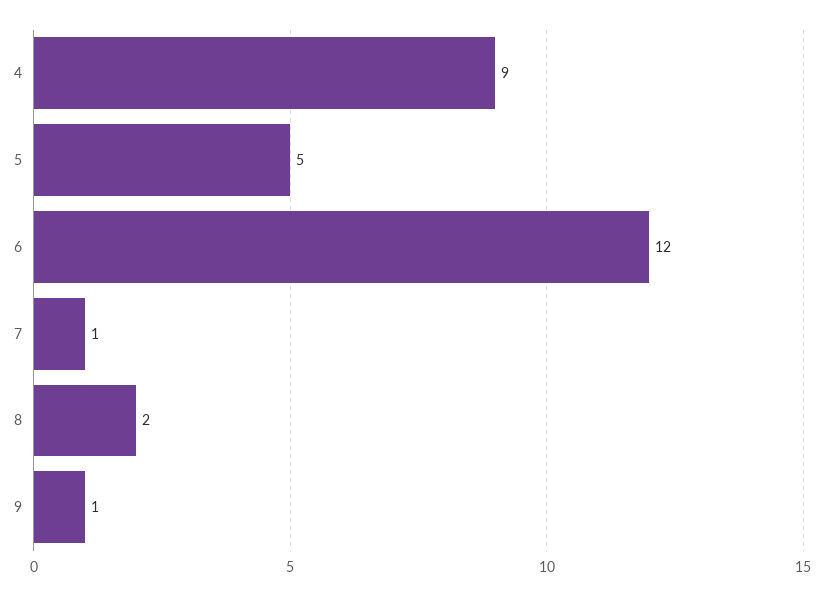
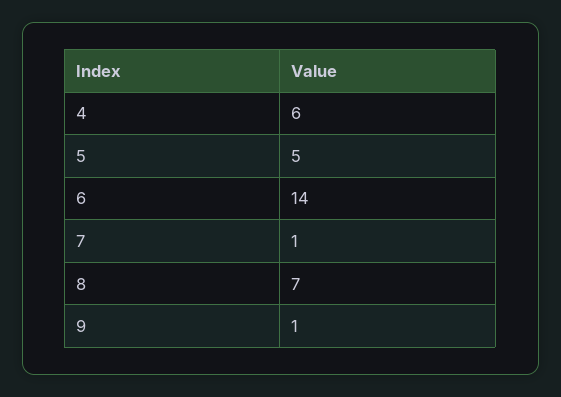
4: 9 -> 6
6: 12 -> 14
8: 2 -> 7

